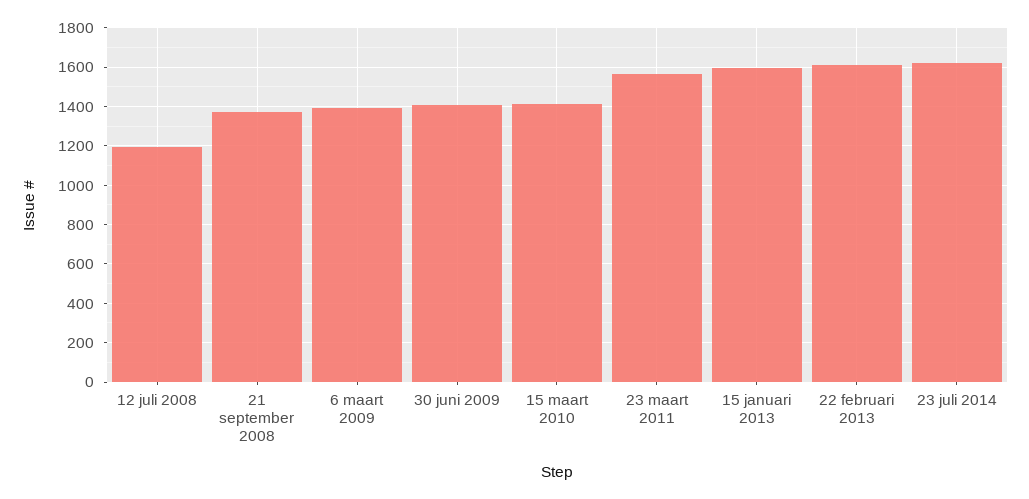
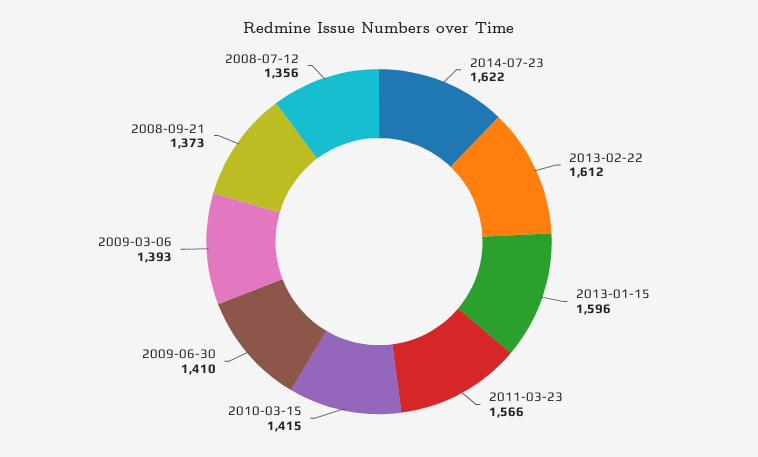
12 juli 2008: 1200 -> 1356

